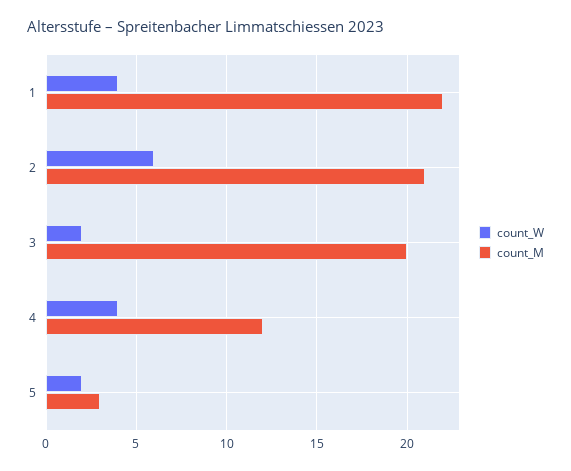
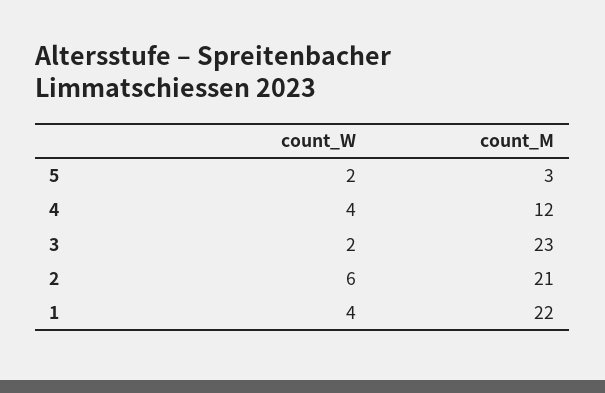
count_M, 3: 20 -> 23

